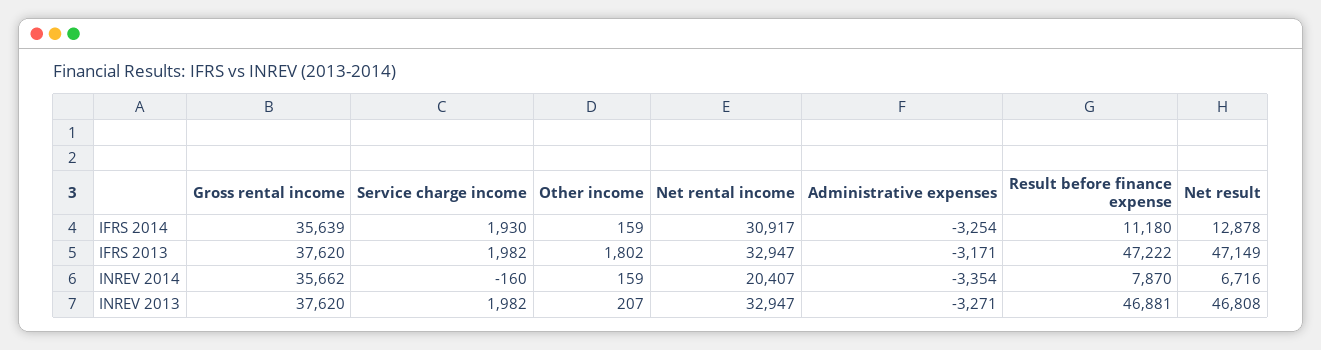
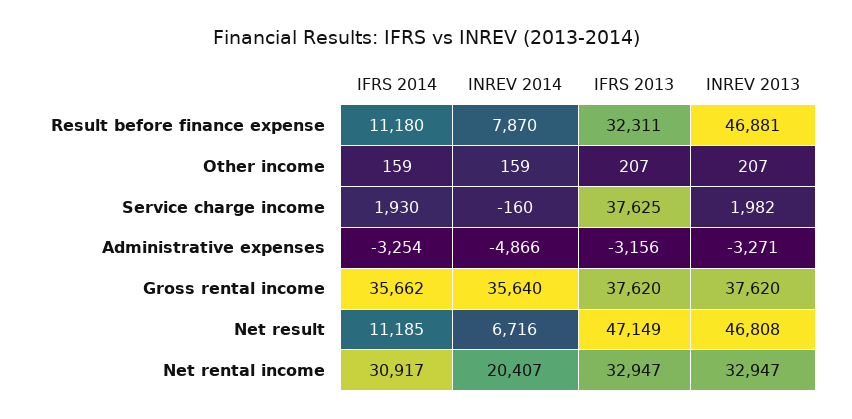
Gross rental income, IFRS 2014: 35639 -> 35662
Net result, IFRS 2014: 12878 -> 11185
Service charge income, IFRS 2013: 1982 -> 37625
Other income, IFRS 2013: 1802 -> 207
Administrative expenses, IFRS 2013: -3171 -> -3156
Result before finance expense, IFRS 2013: 47222 -> 32311
Gross rental income, INREV 2014: 35662 -> 35640
Administrative expenses, INREV 2014: -3354 -> -4866

